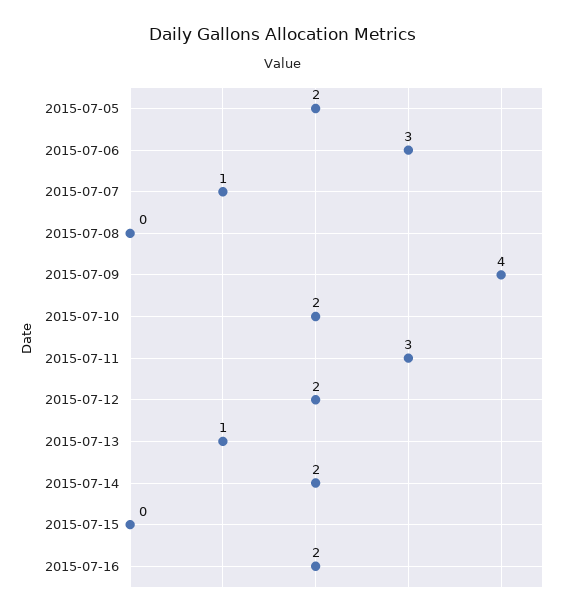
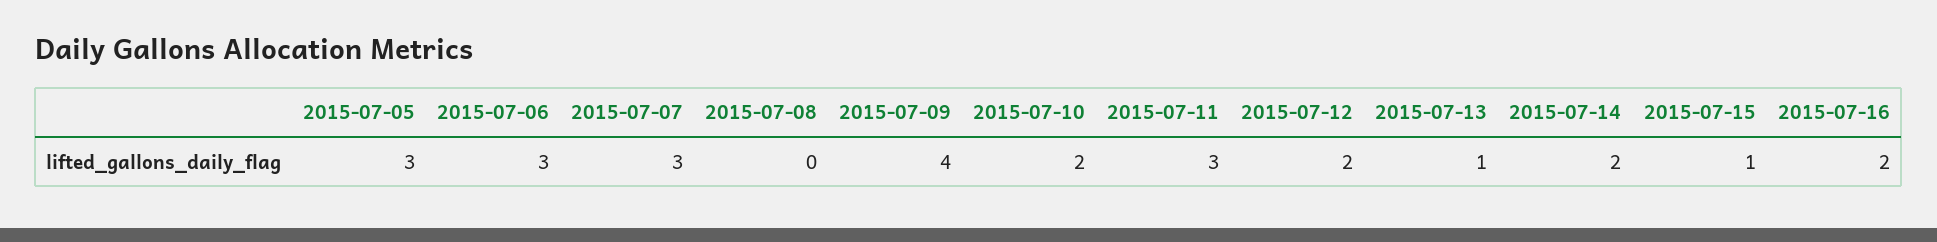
2015-07-05: 2 -> 3
2015-07-07: 1 -> 3
2015-07-15: 0 -> 1

